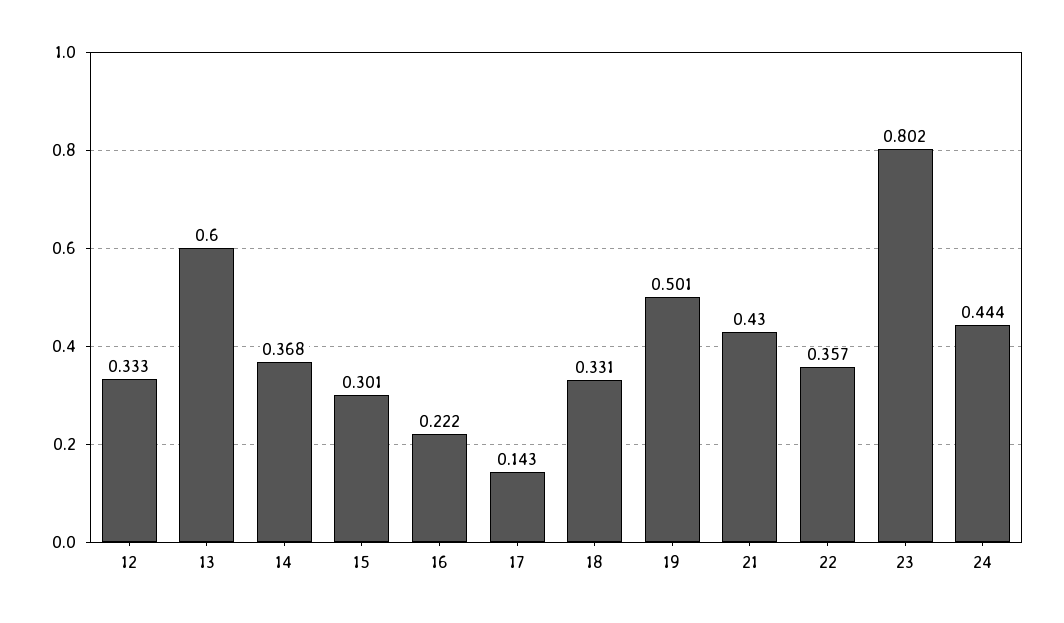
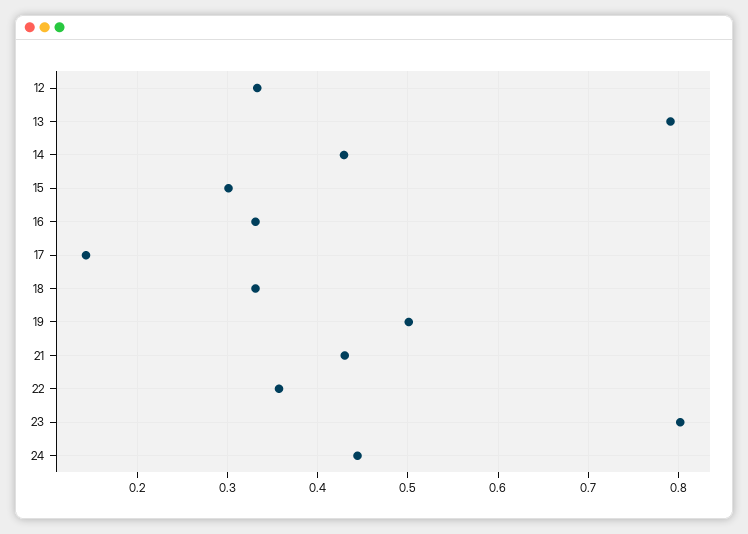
13: 0.6 -> 0.79
14: 0.368 -> 0.43
16: 0.222 -> 0.33

